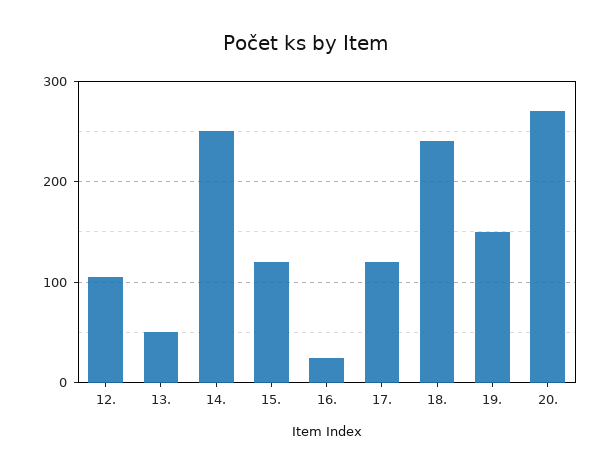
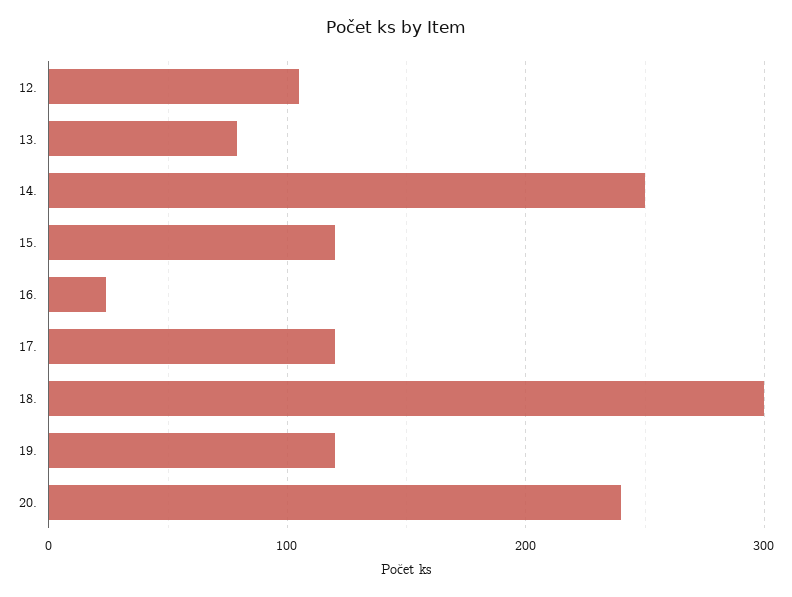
13.: 50 -> 80
18.: 240 -> 300
19.: 150 -> 120
20.: 270 -> 240

